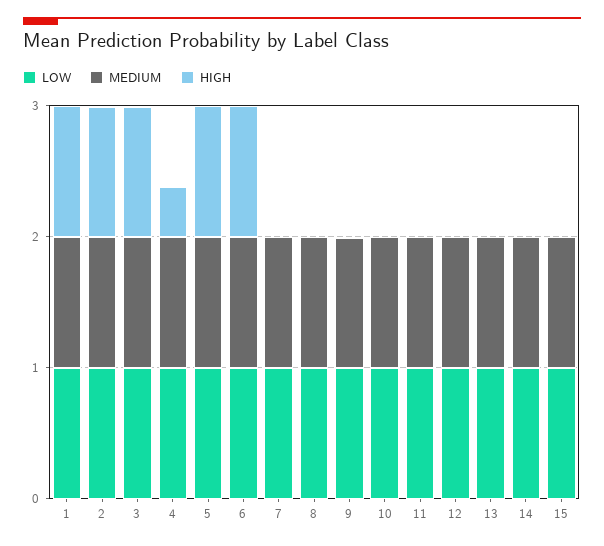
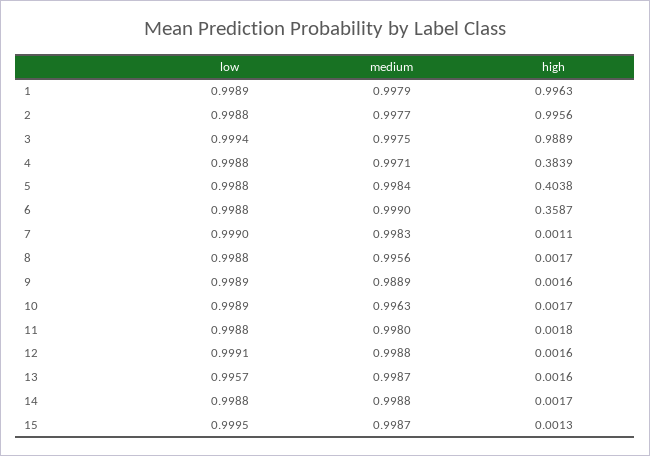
HIGH, 5: 1 -> 0.4038
HIGH, 6: 1 -> 0.3587

